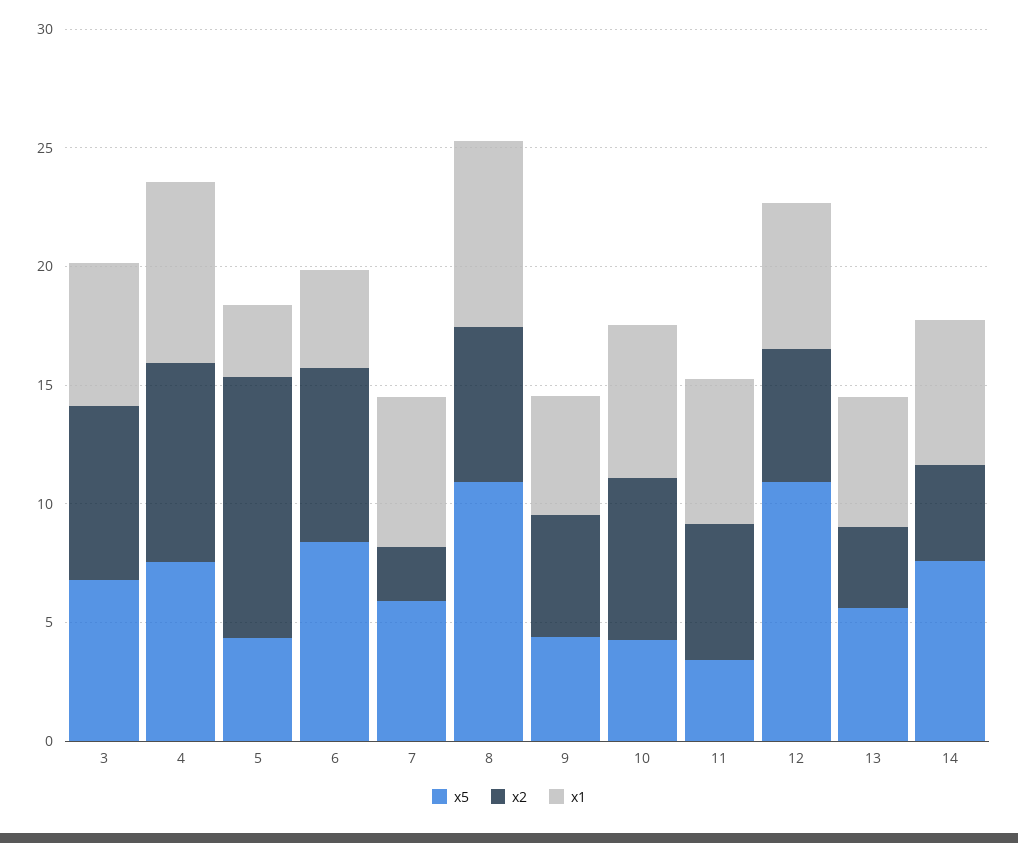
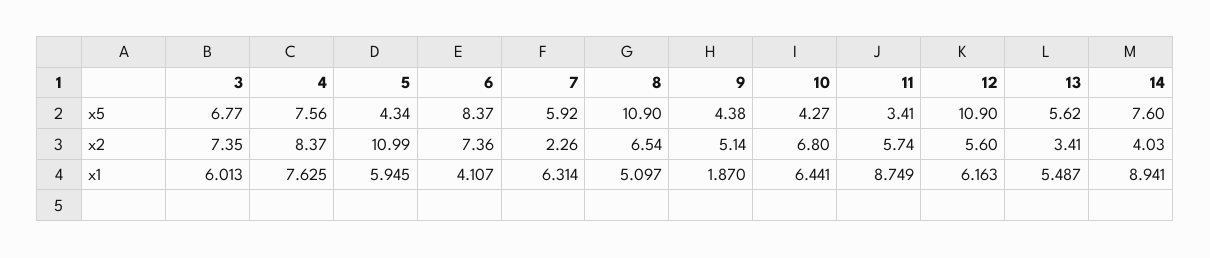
x1, 5: 3 -> 5.945
x1, 8: 8 -> 5.097
x1, 9: 5 -> 1.87
x1, 11: 6 -> 8.749
x1, 14: 6 -> 8.941

